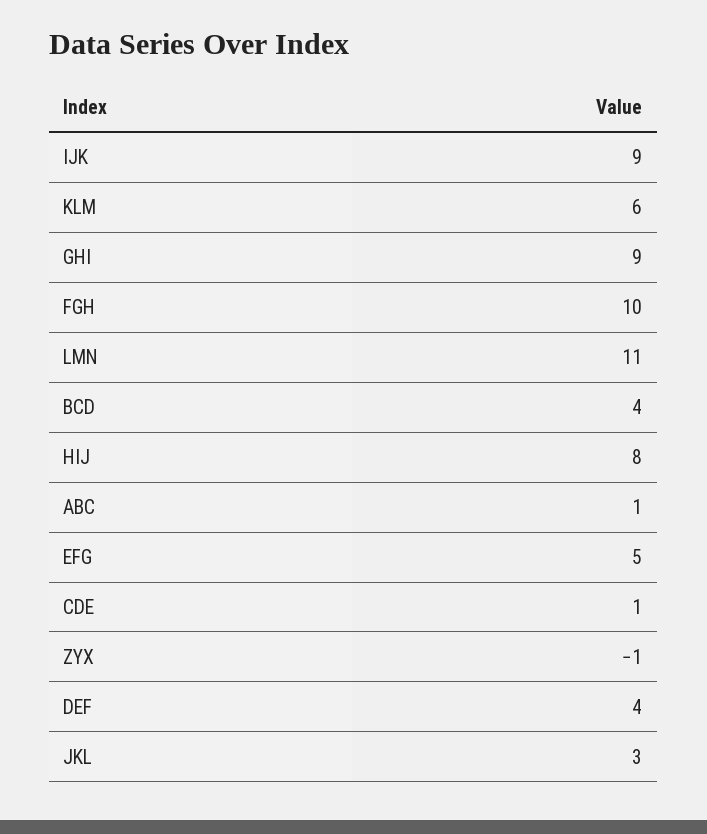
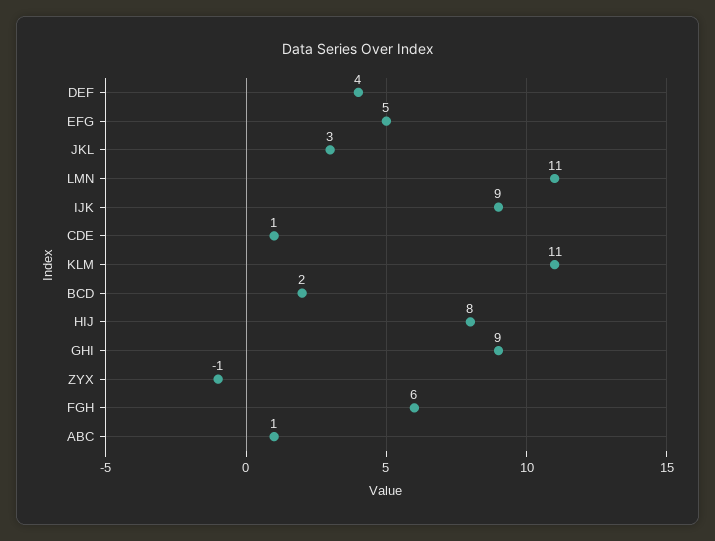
KLM: 6 -> 11
FGH: 10 -> 6
BCD: 4 -> 2

